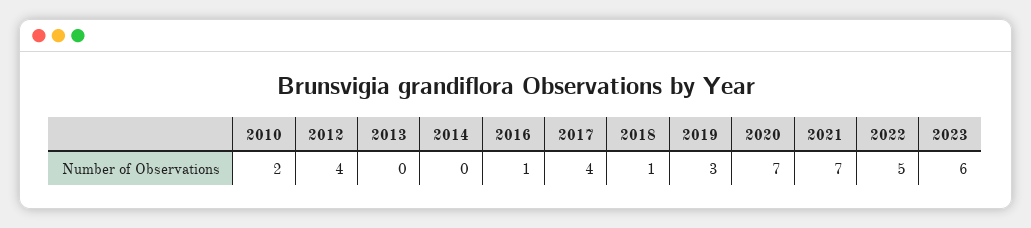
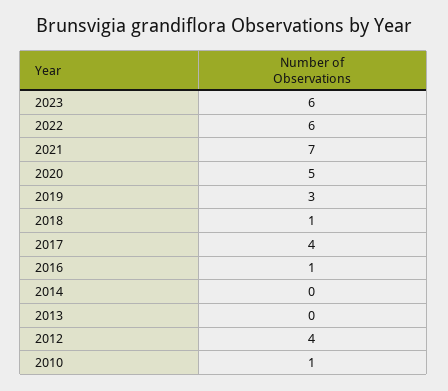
2010: 2 -> 1
2020: 7 -> 5
2022: 5 -> 6

